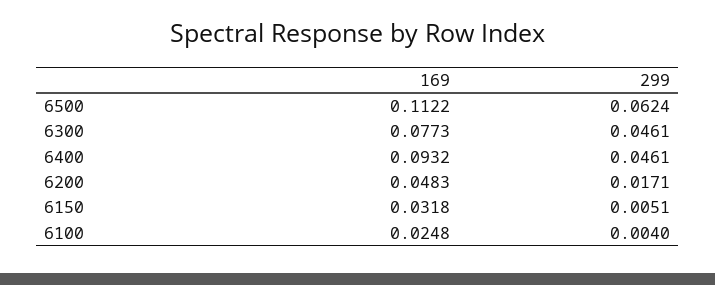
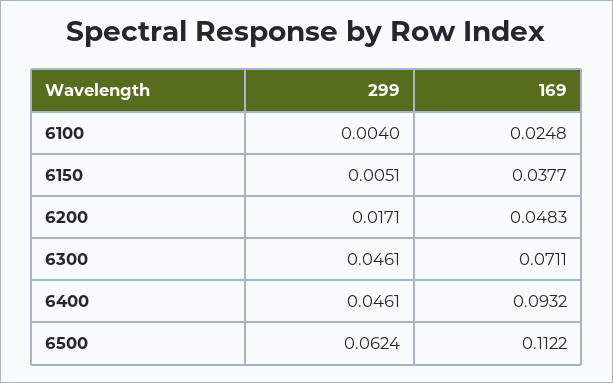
169, 6300: 0.0773 -> 0.0711
169, 6150: 0.0318 -> 0.0377

